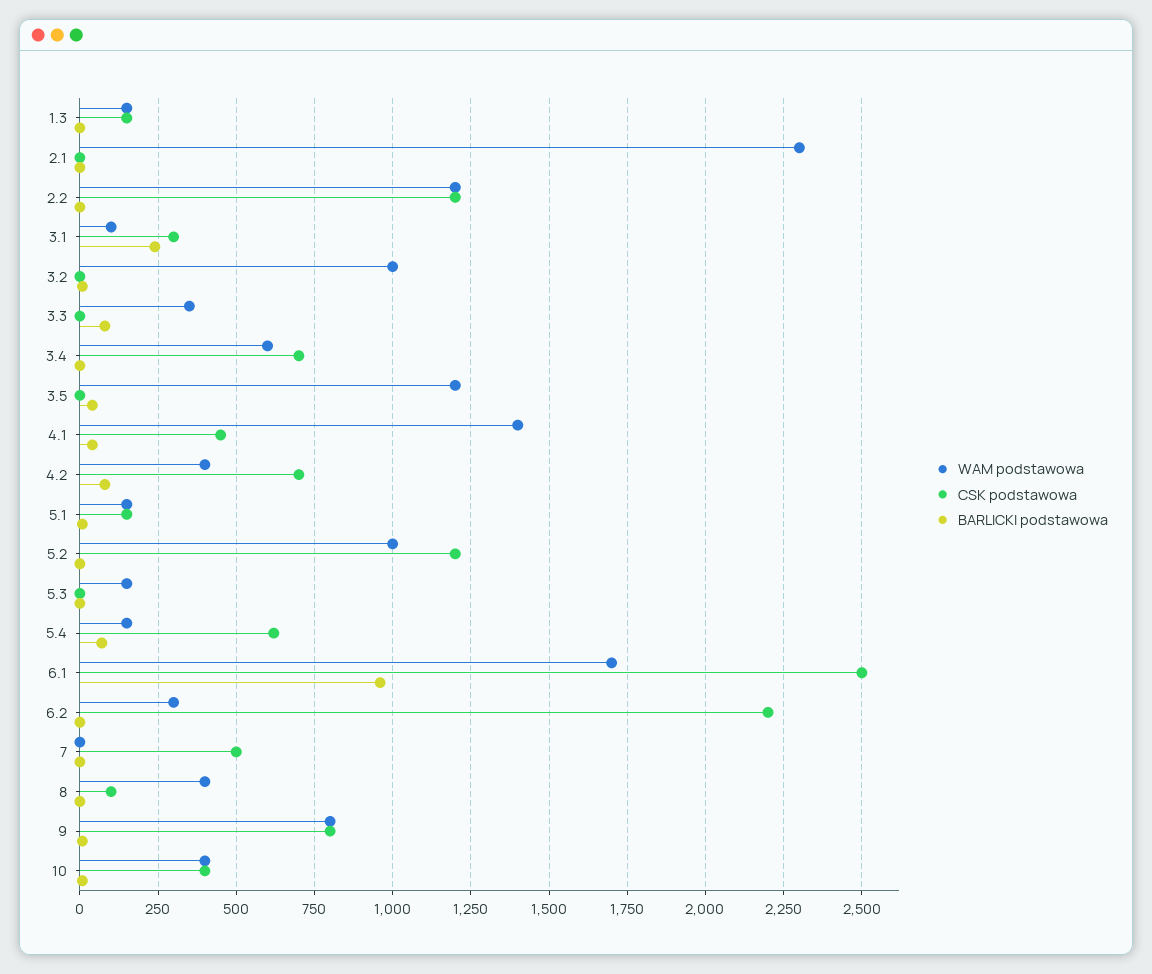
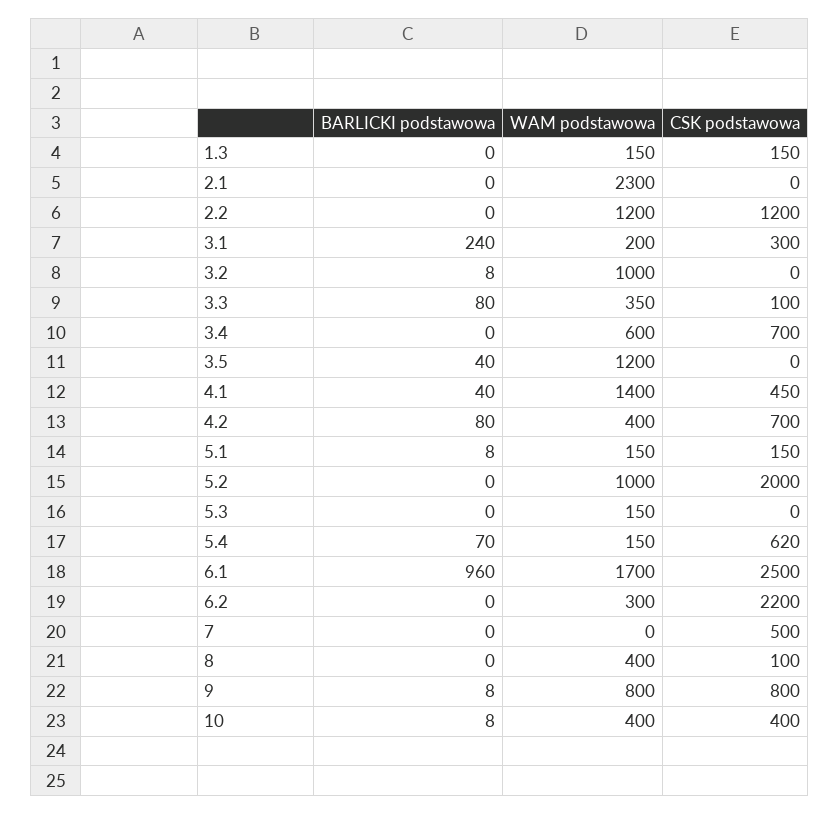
WAM podstawowa, 3.1: 100 -> 200
CSK podstawowa, 3.3: 0 -> 100
CSK podstawowa, 5.2: 1200 -> 2000

